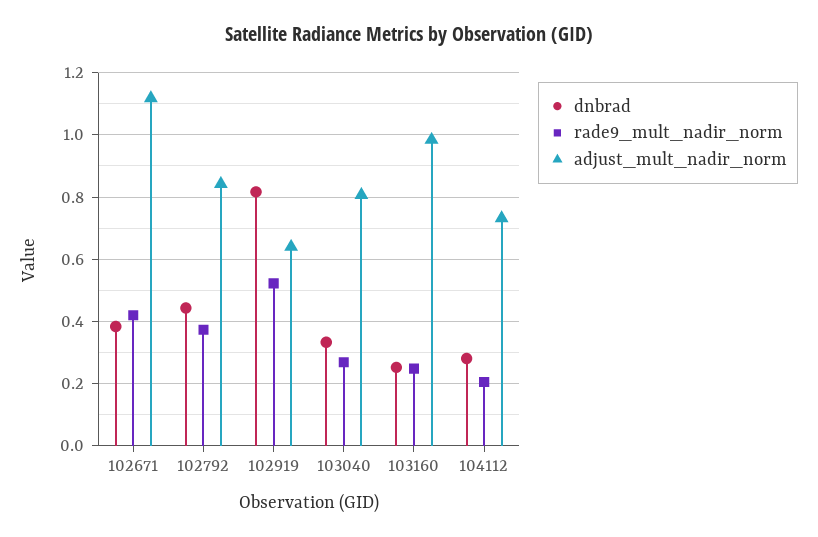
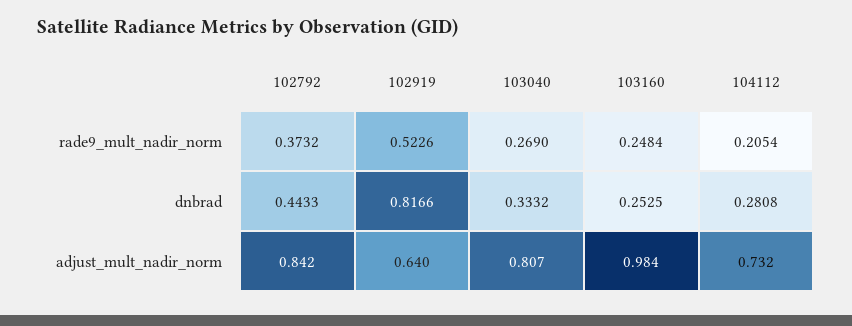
dnbrad, 102671: 0.38 -> none
rade9_mult_nadir_norm, 102671: 0.42 -> none
adjust_mult_nadir_norm, 102671: 1.12 -> none

